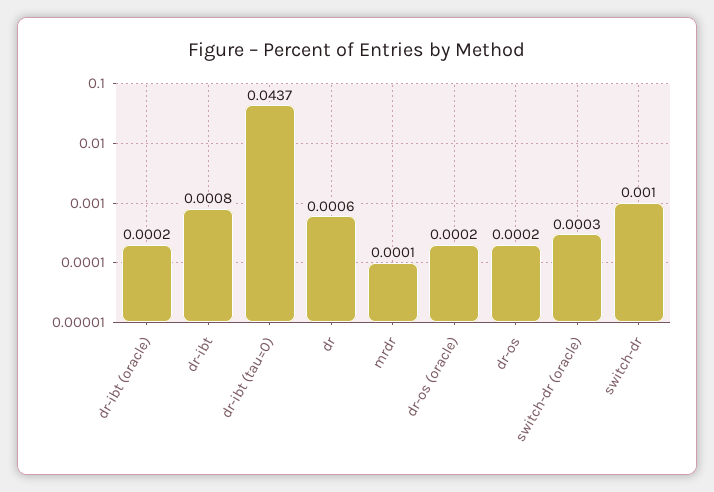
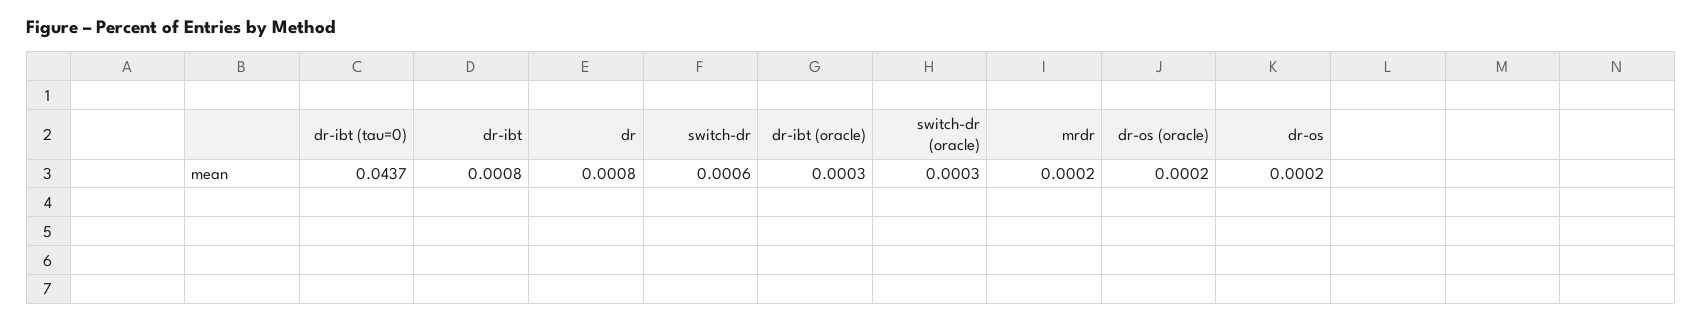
dr-ibt (oracle): 0.0002 -> 0.0003
dr: 0.0006 -> 0.0008
mrdr: 0.0001 -> 0.0002
switch-dr: 0.001 -> 0.0006

